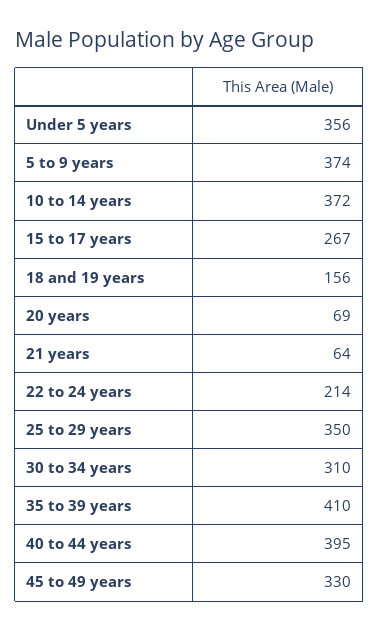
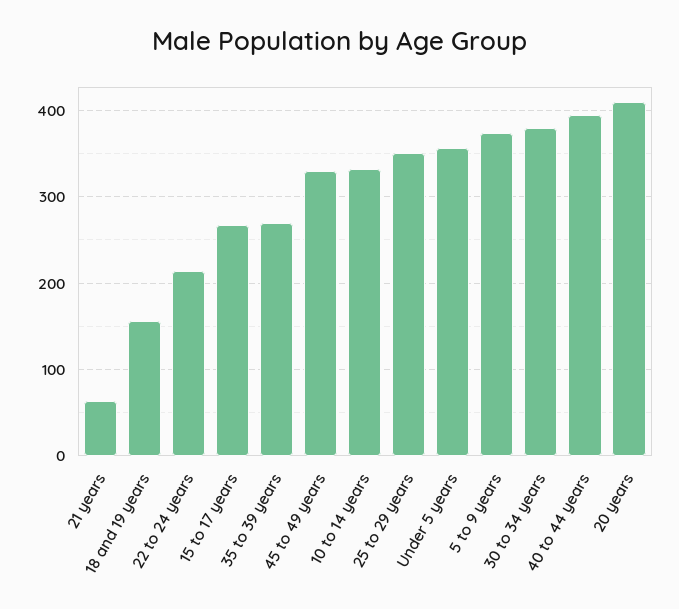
10 to 14 years: 372 -> 330
20 years: 69 -> 410
30 to 34 years: 310 -> 380
35 to 39 years: 410 -> 270

